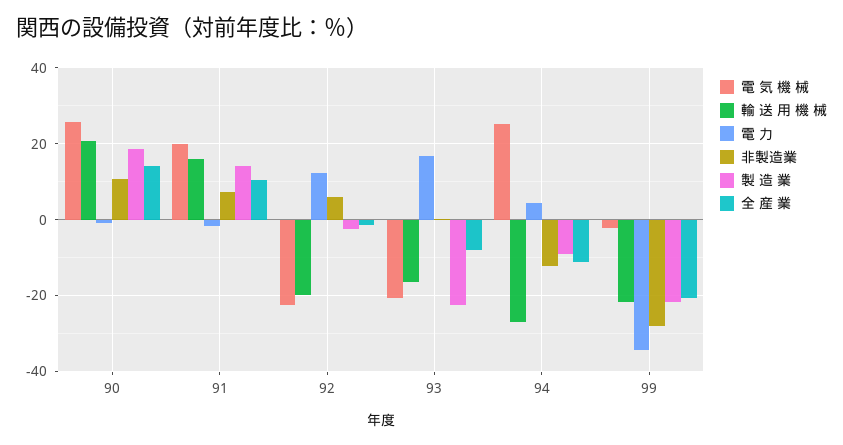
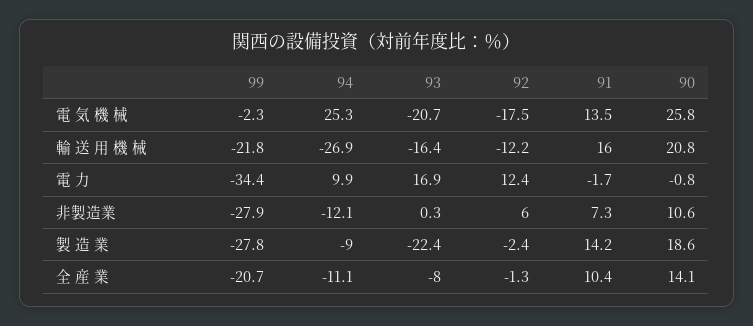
電 気 機 械, 91: 20 -> 13.5
電 気 機 械, 92: -22 -> -17.5
輸 送 用 機 械, 92: -20 -> -12.2
電 力, 94: 4 -> 9.9
製 造 業, 99: -22 -> -27.8

